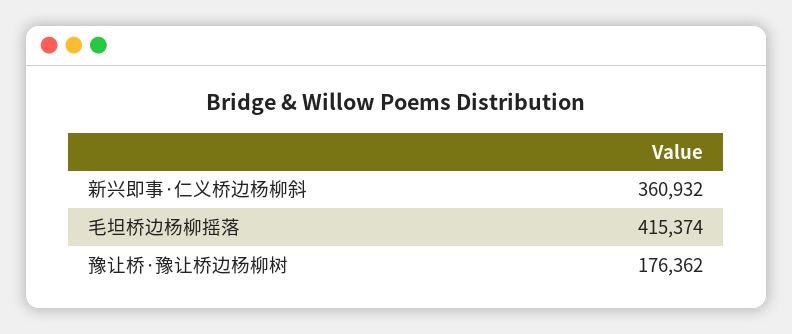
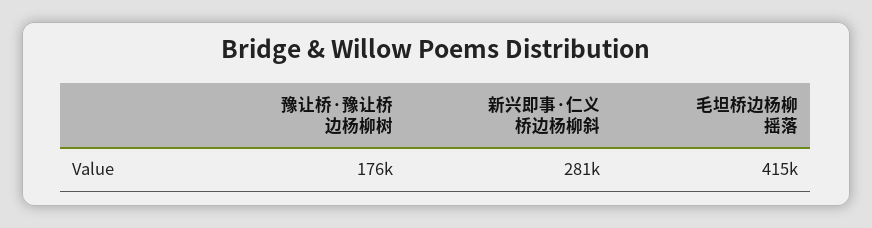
新兴即事·仁义桥边杨柳斜: 360932 -> 281000

